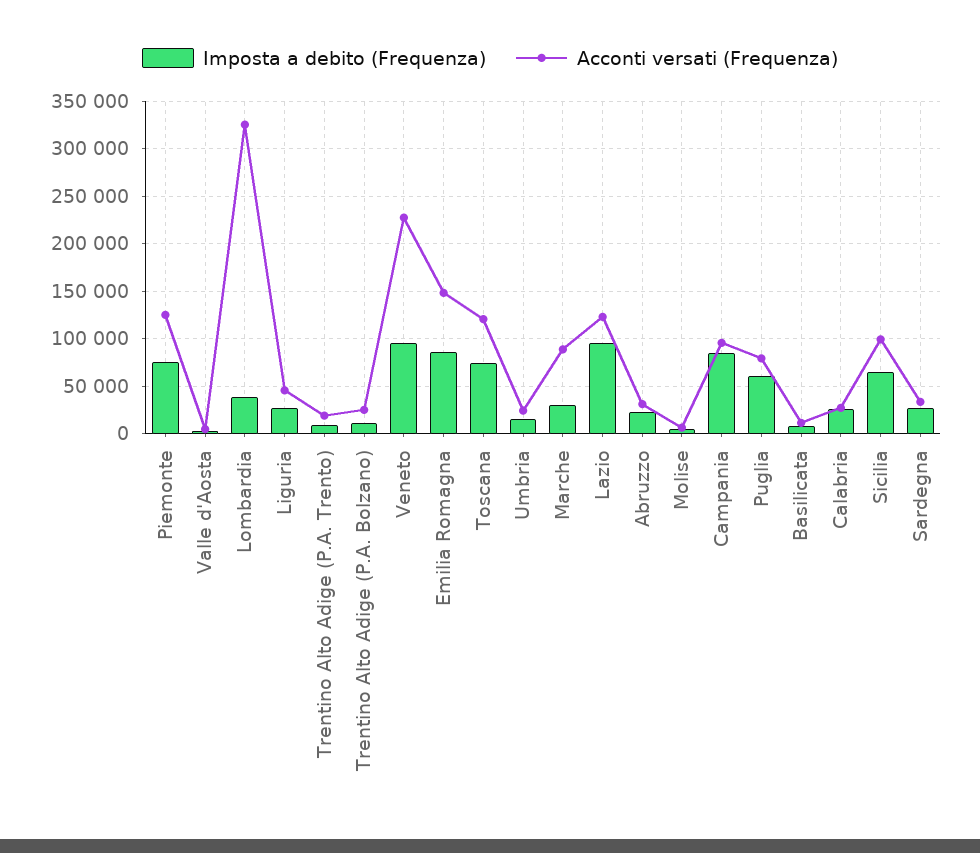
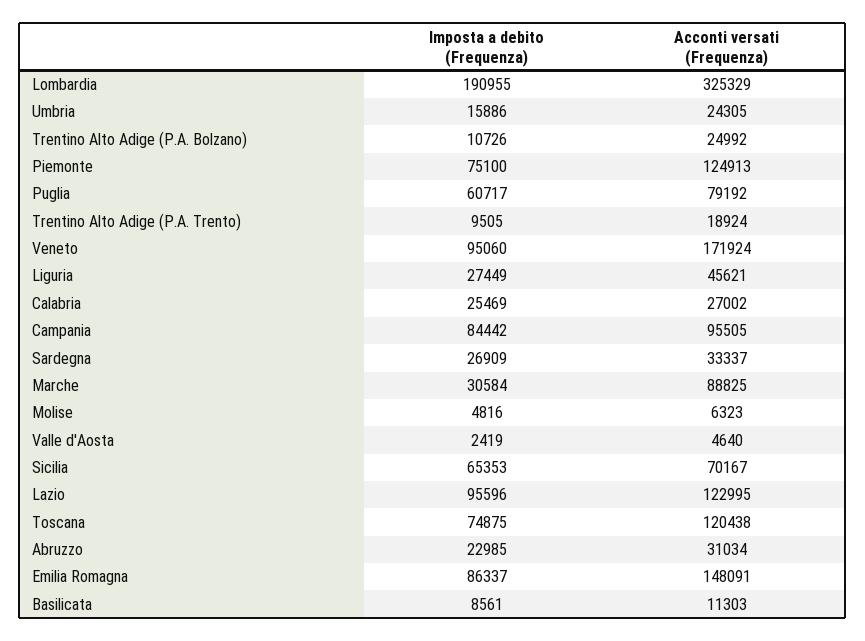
Imposta a debito (Frequenza), Lombardia: 40000 -> 190955
Acconti versati (Frequenza), Veneto: 230000 -> 171924
Acconti versati (Frequenza), Sicilia: 100000 -> 70167

